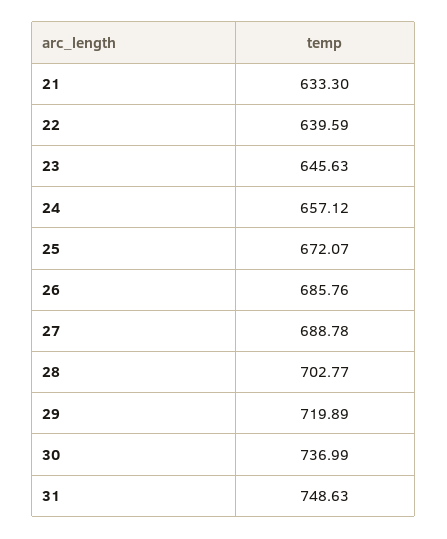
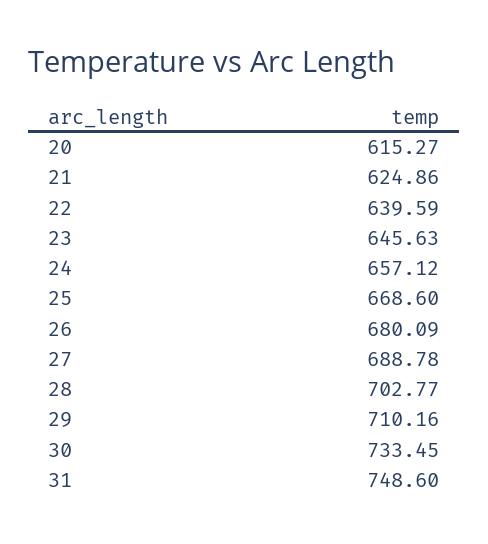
21: 633.3 -> 624.86
25: 672.07 -> 668.6
26: 685.76 -> 680.09
29: 719.89 -> 710.16
30: 736.99 -> 733.45
31: 748.63 -> 748.6
20: none -> 615.27

